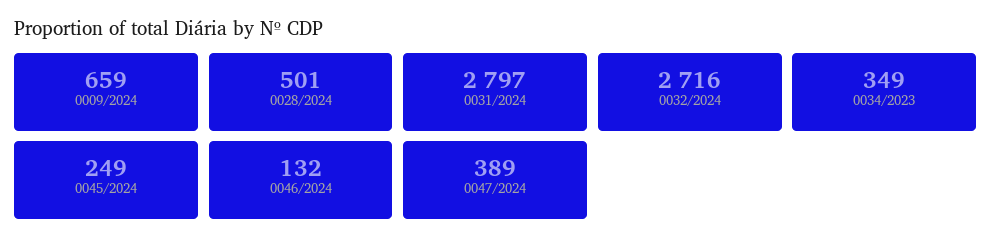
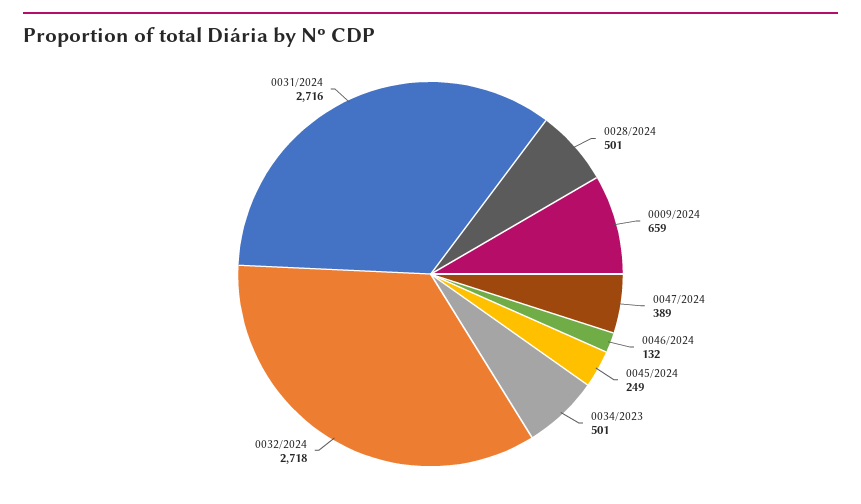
0031/2024: 2797 -> 2716
0032/2024: 2716 -> 2718
0034/2023: 349 -> 501

